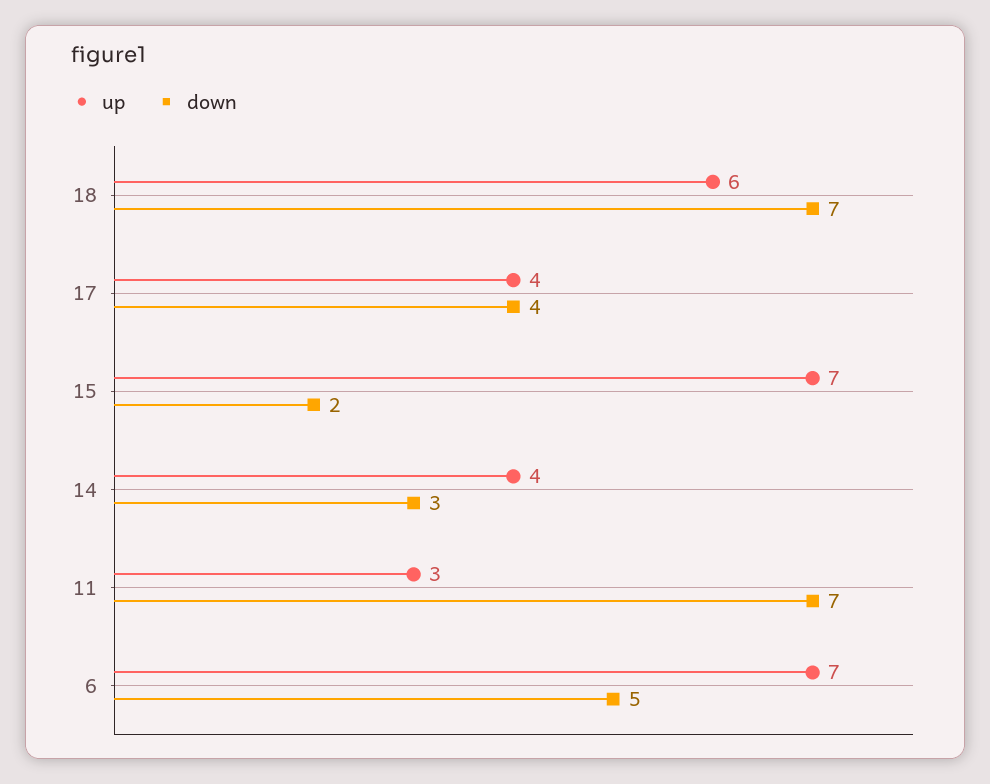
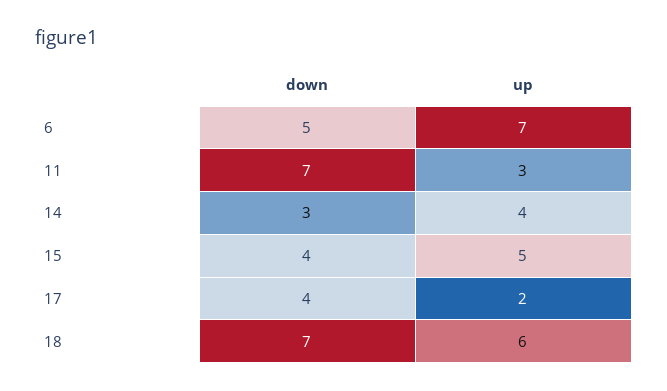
up, 17: 4 -> 2
up, 15: 7 -> 5
down, 15: 2 -> 4

